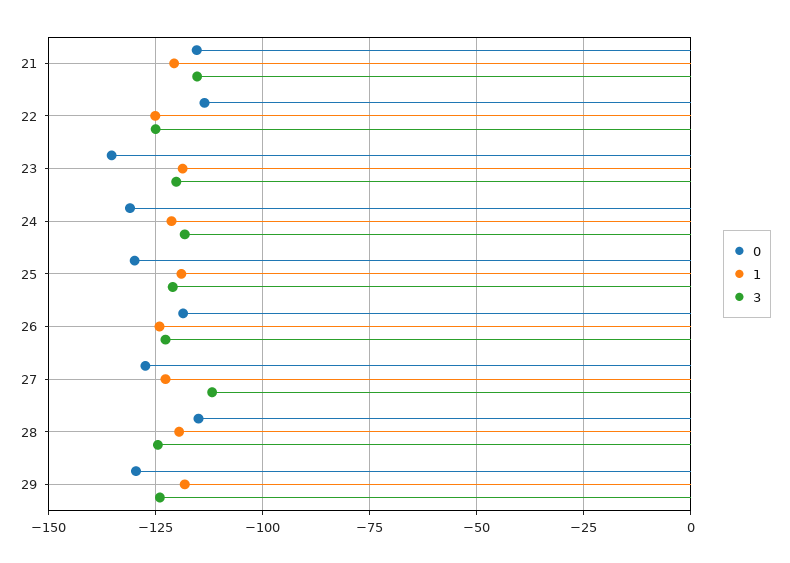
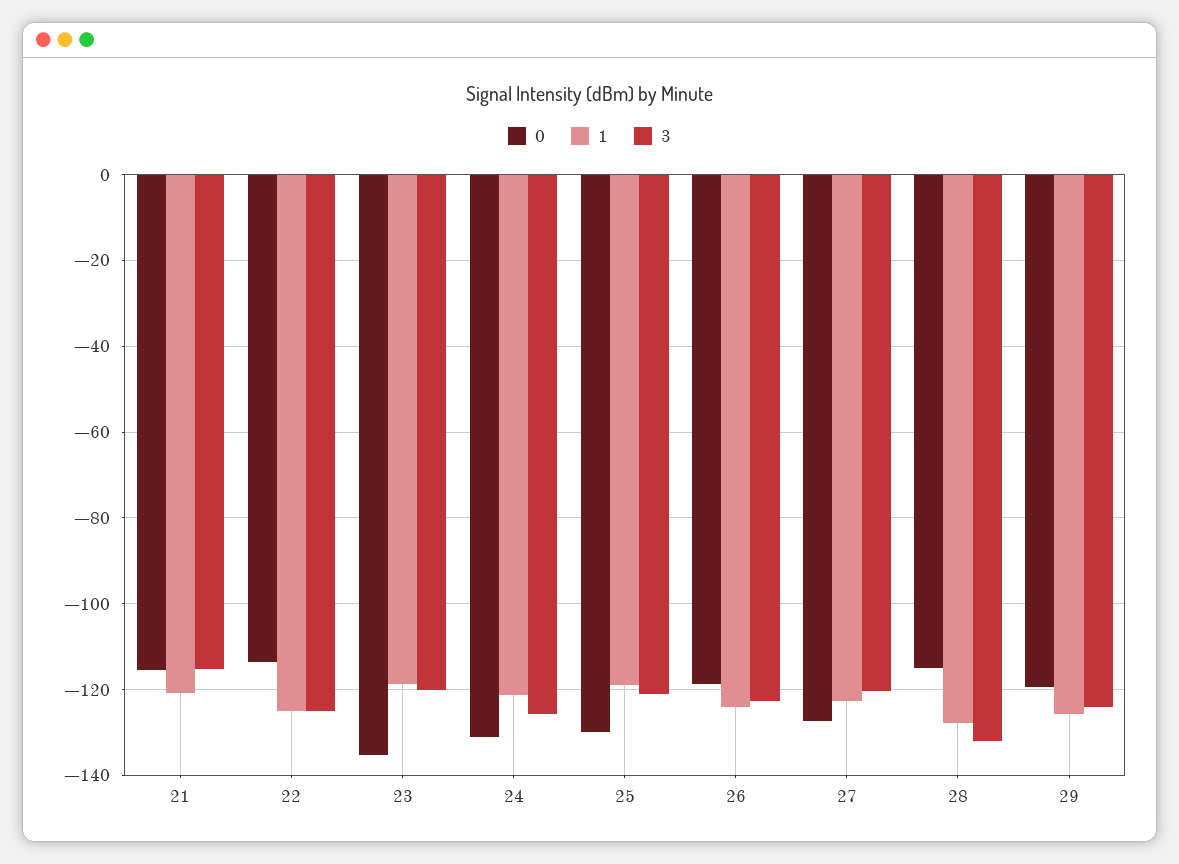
3, 24: -117.5 -> -126
3, 27: -112.5 -> -120
1, 28: -120 -> -128
3, 28: -125 -> -132
0, 29: -130 -> -120
1, 29: -117.5 -> -126

